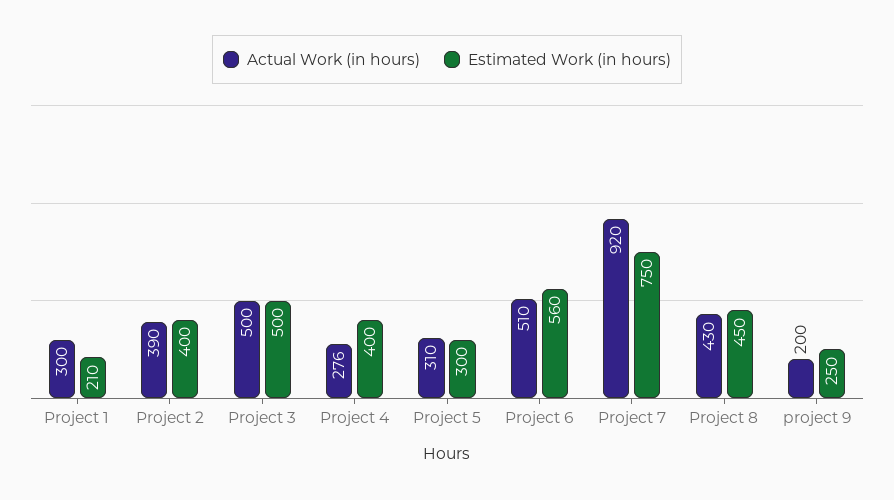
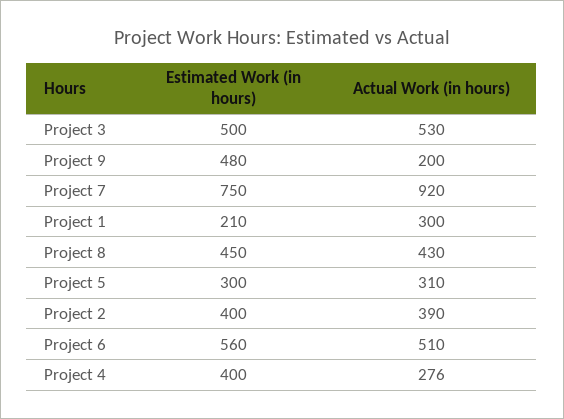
Actual Work (in hours), Project 3: 500 -> 530
Estimated Work (in hours), project 9: 250 -> 480

